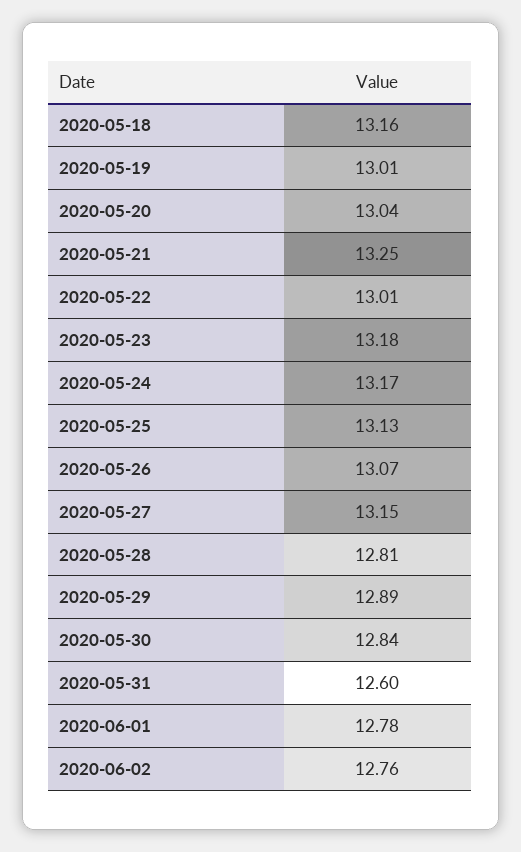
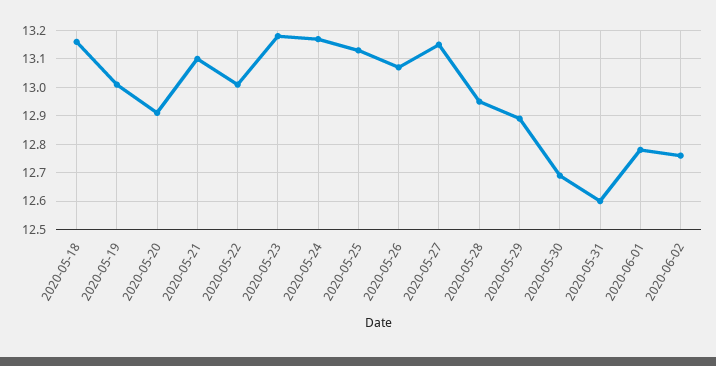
2020-05-20: 13.04 -> 12.9
2020-05-21: 13.25 -> 13.1
2020-05-28: 12.81 -> 12.95
2020-05-30: 12.84 -> 12.7

